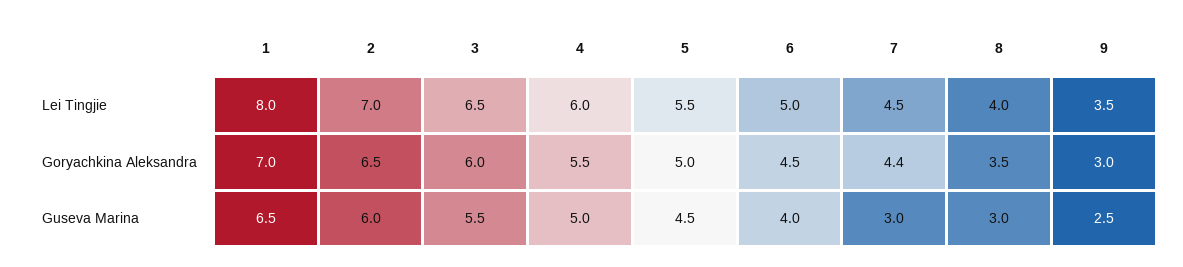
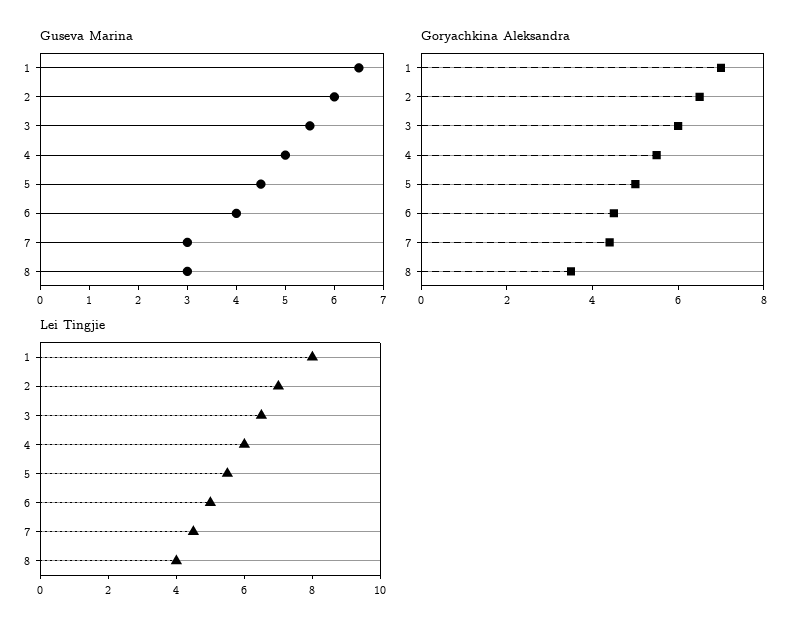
Lei Tingjie, 9: 3.5 -> none
Goryachkina Aleksandra, 9: 3 -> none
Guseva Marina, 9: 2.5 -> none

